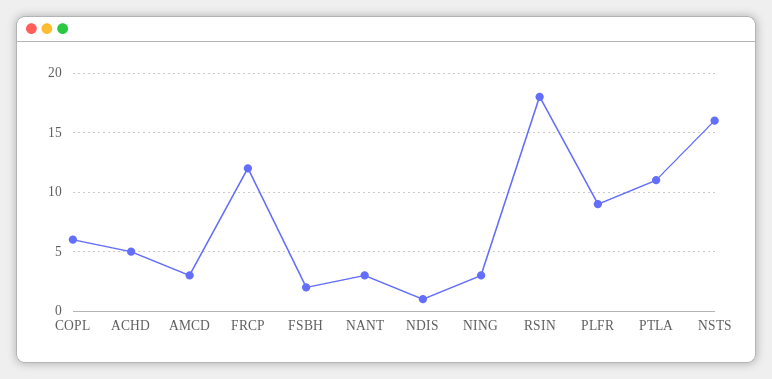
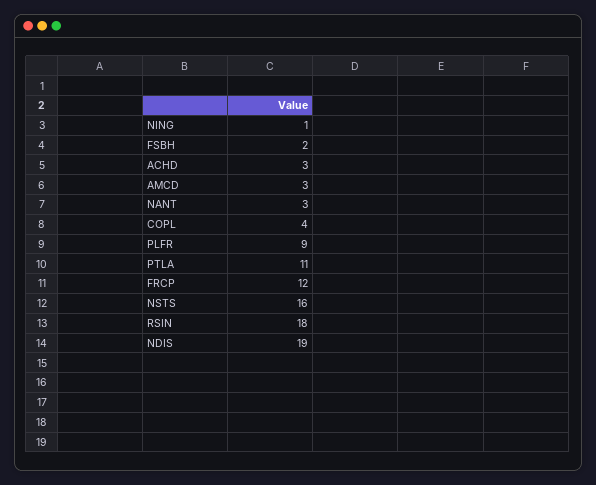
COPL: 6 -> 4
ACHD: 5 -> 3
NDIS: 1 -> 19
NING: 3 -> 1

